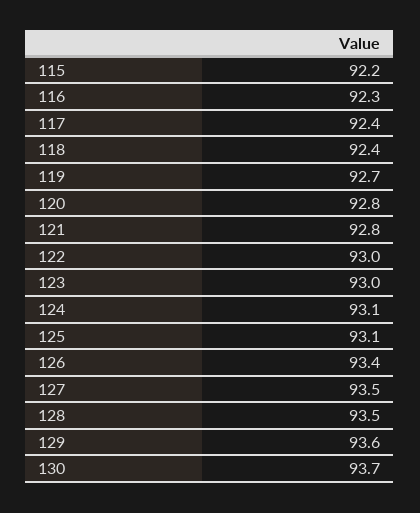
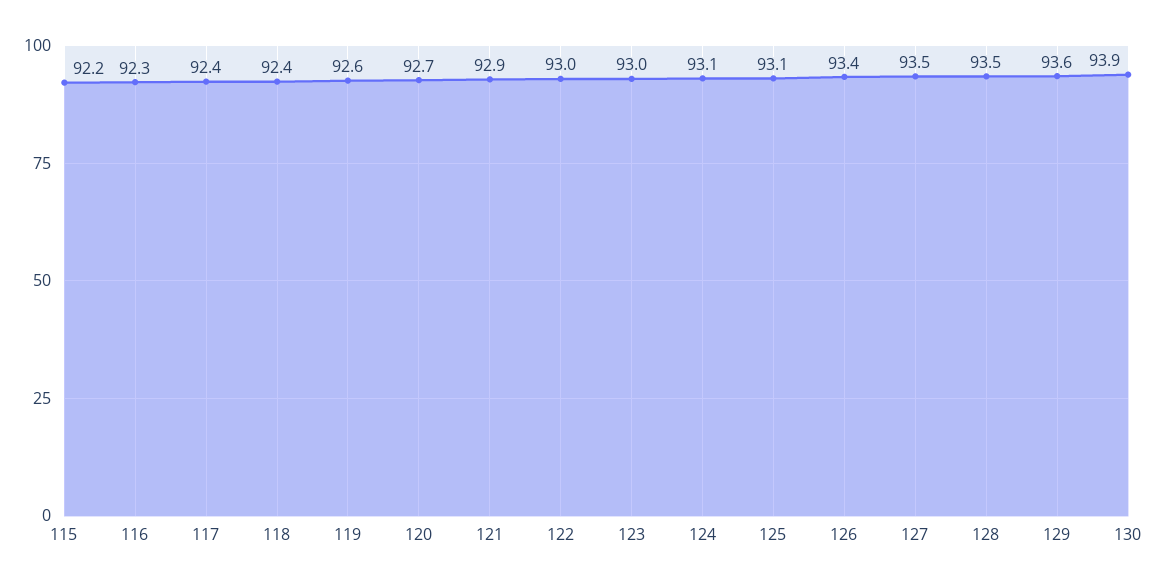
119: 92.7 -> 92.6
120: 92.8 -> 92.7
121: 92.8 -> 92.9
130: 93.7 -> 93.9

